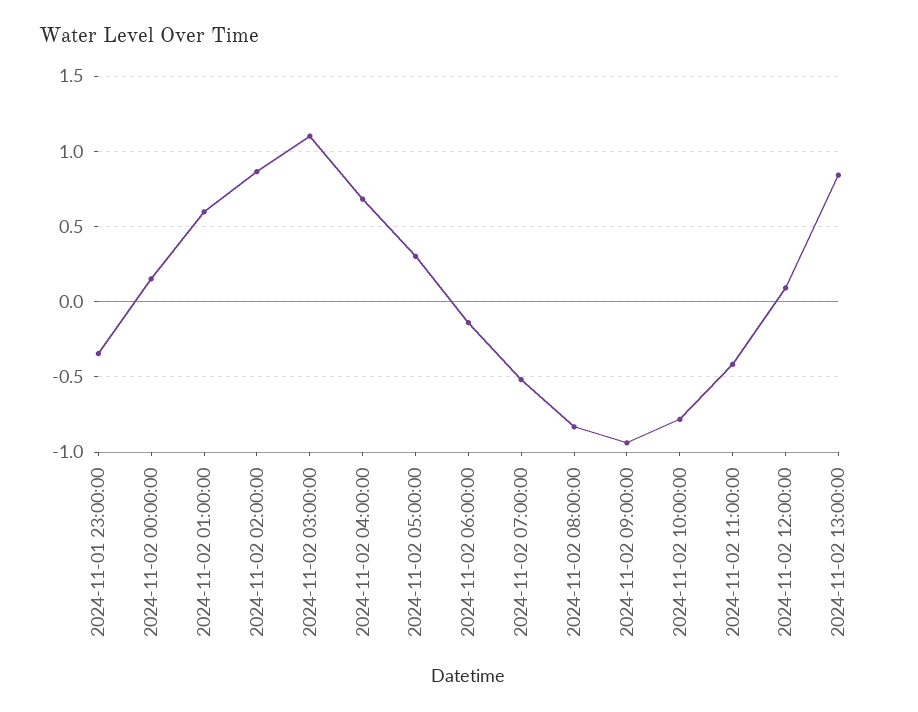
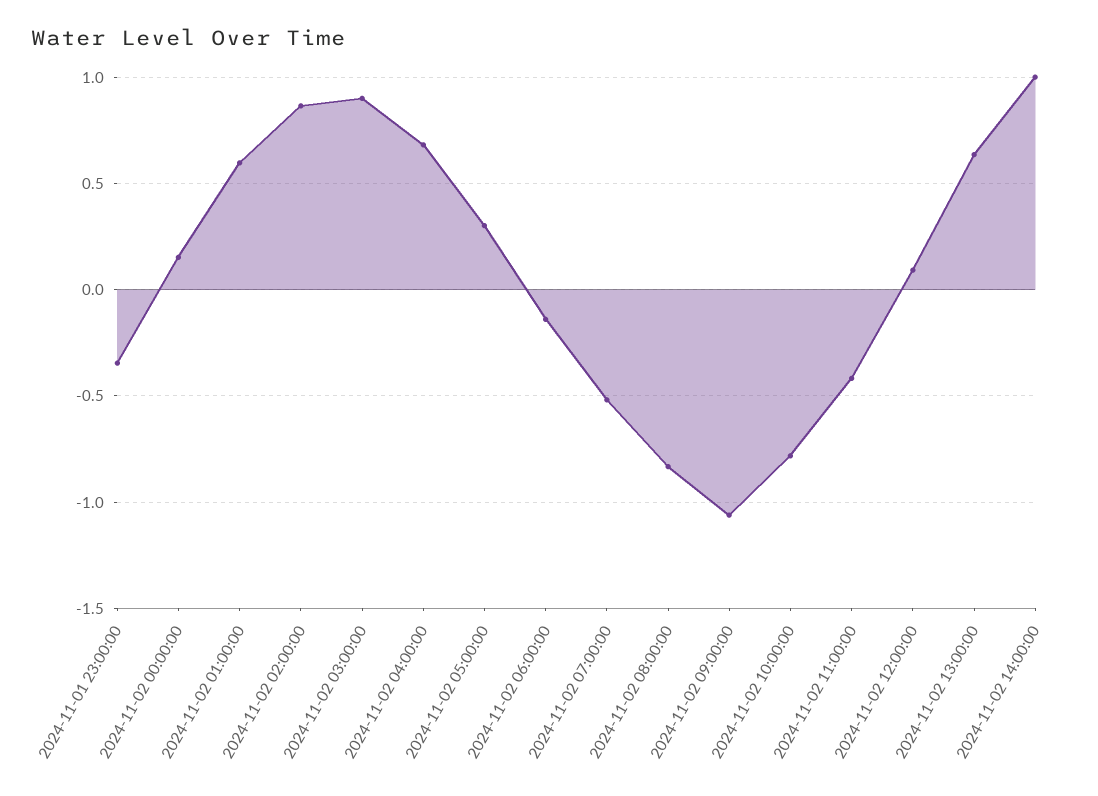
2024-11-02 03:00:00: 1.1 -> 0.9
2024-11-02 09:00:00: -0.95 -> -1.05
2024-11-02 13:00:00: 0.85 -> 0.65
2024-11-02 14:00:00: none -> 1

